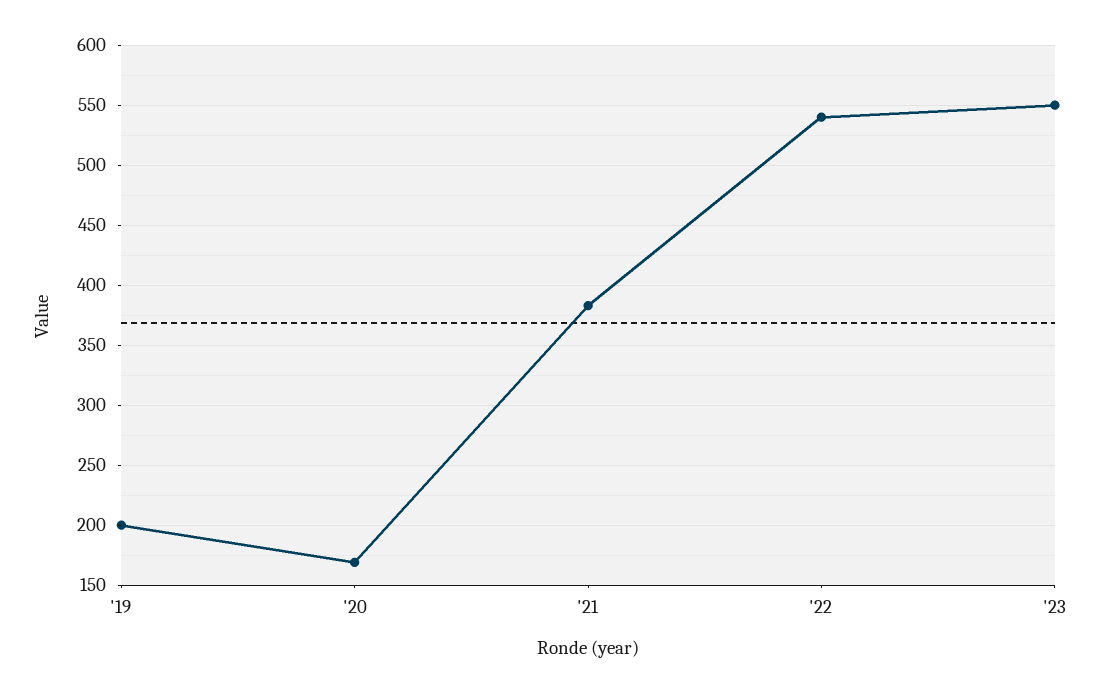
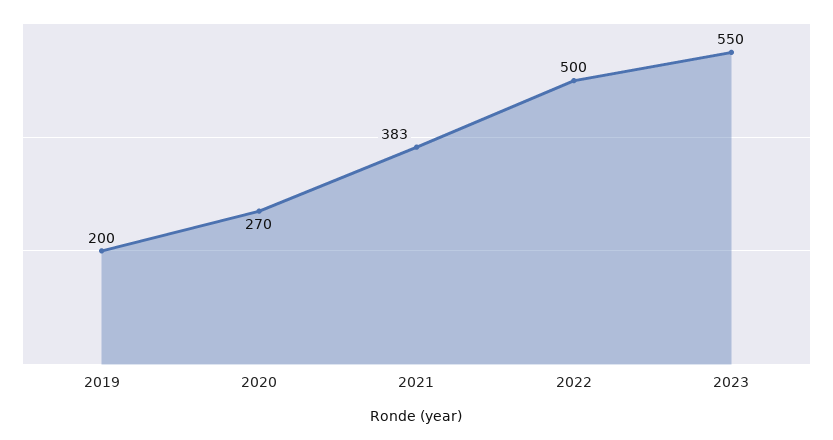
'20: 170 -> 270
'22: 540 -> 500

